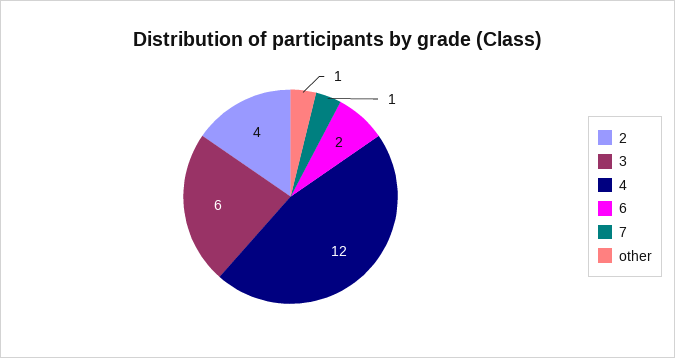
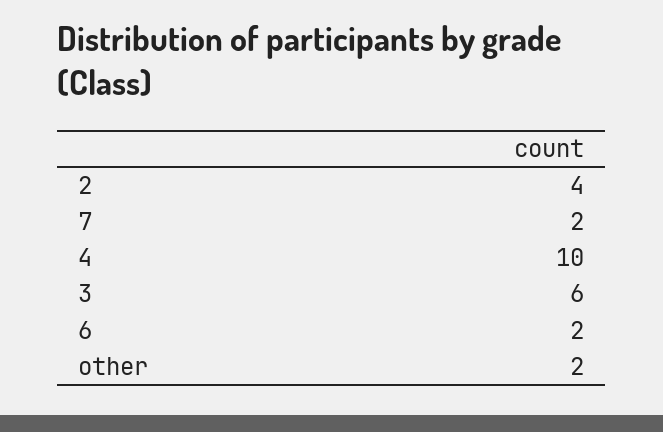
4: 12 -> 10
7: 1 -> 2
other: 1 -> 2

